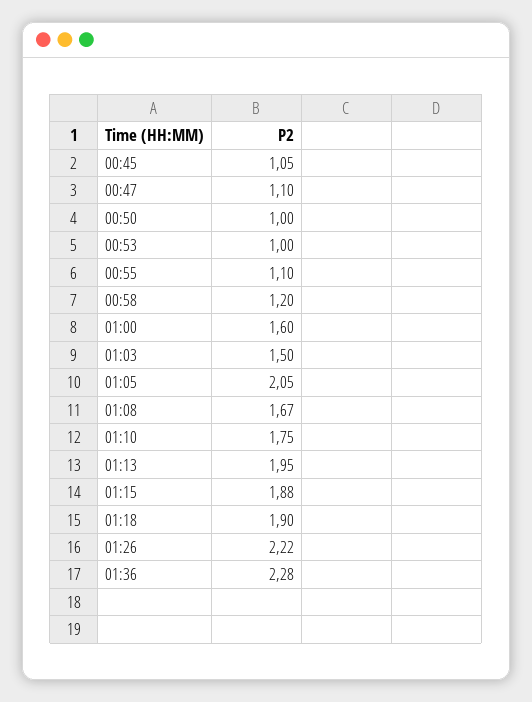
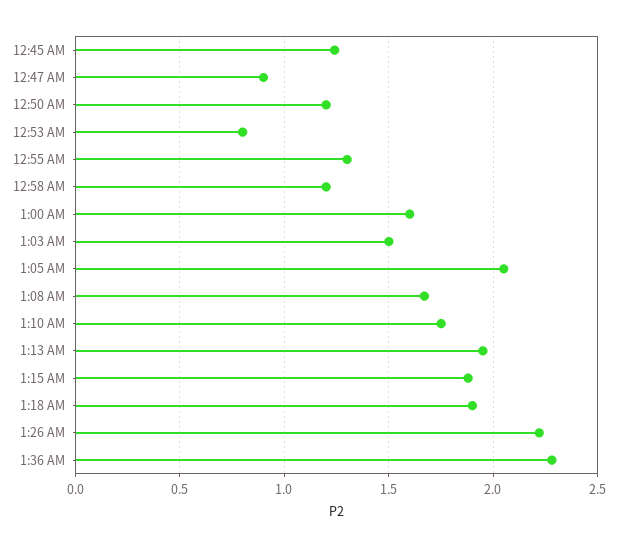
00:45: 1.05 -> 1.25
00:47: 1.1 -> 0.9
00:50: 1 -> 1.2
00:53: 1 -> 0.8
00:55: 1.1 -> 1.3

